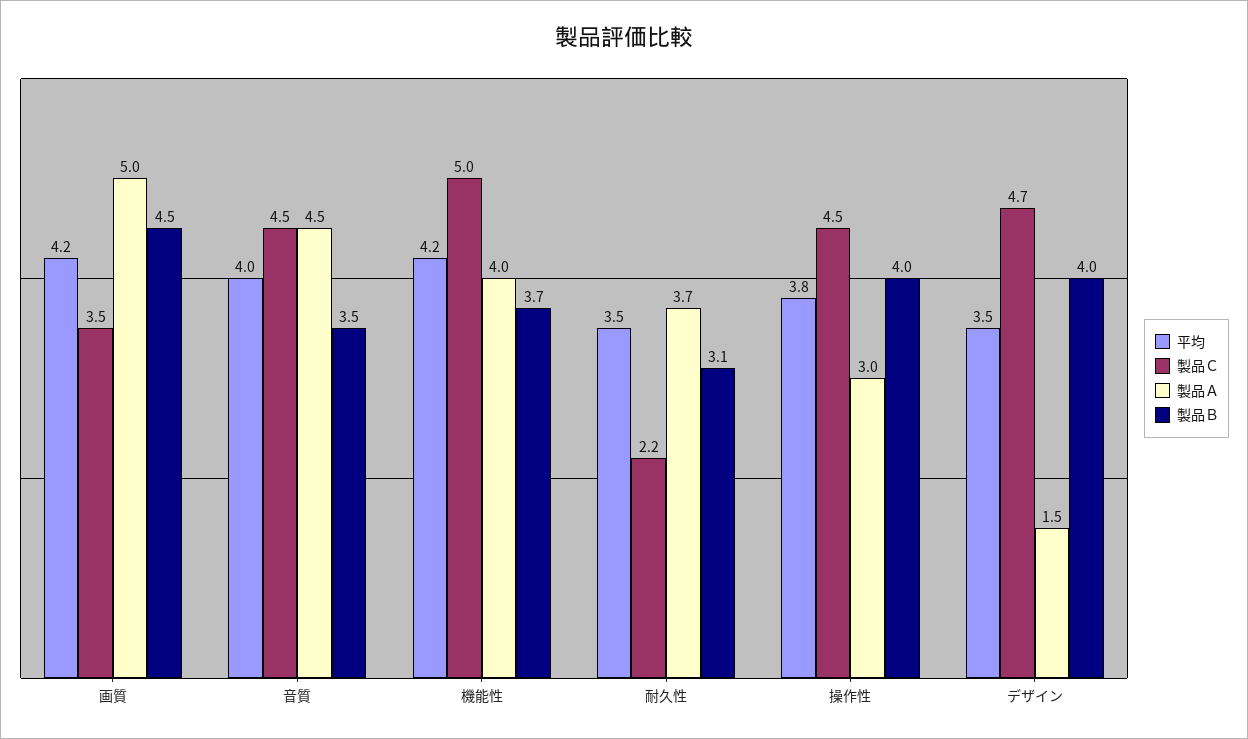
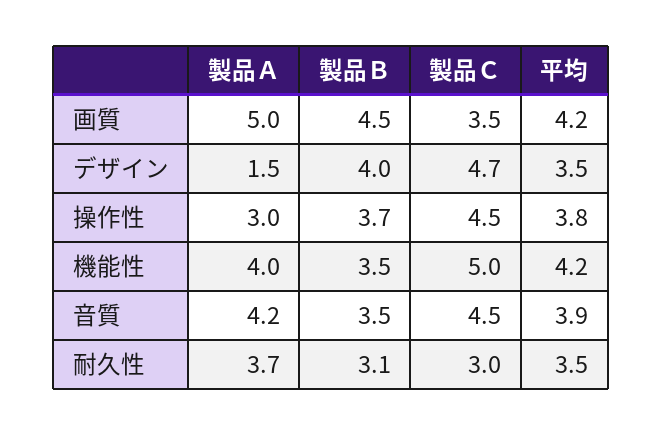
平均, 音質: 4 -> 3.9
製品Ａ, 音質: 4.5 -> 4.2
製品Ｂ, 機能性: 3.7 -> 3.5
製品Ｃ, 耐久性: 2.2 -> 3
製品Ｂ, 操作性: 4 -> 3.7

